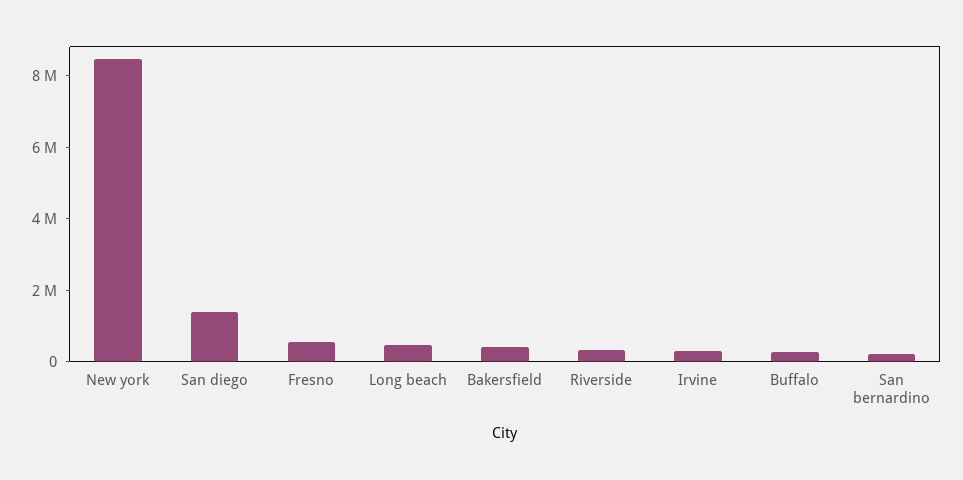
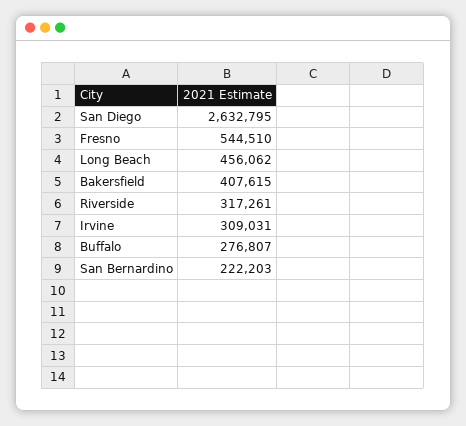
New york: 8500000 -> none
San diego: 1500000 -> 2632795

